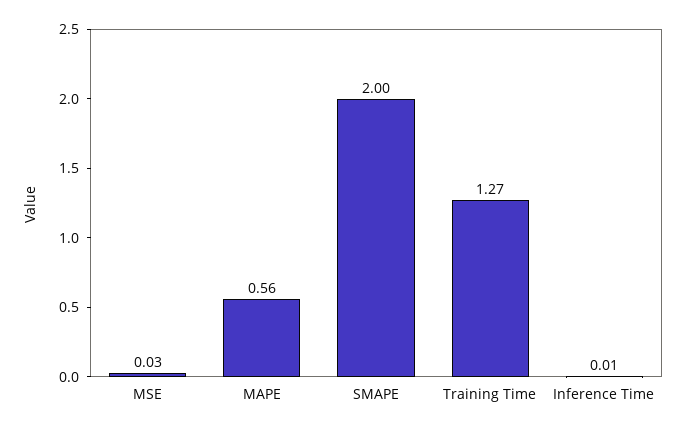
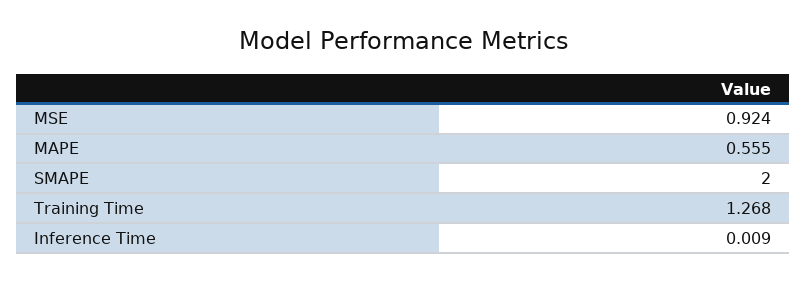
MSE: 0.03 -> 0.924

